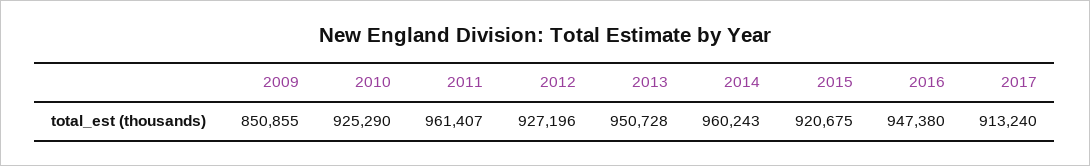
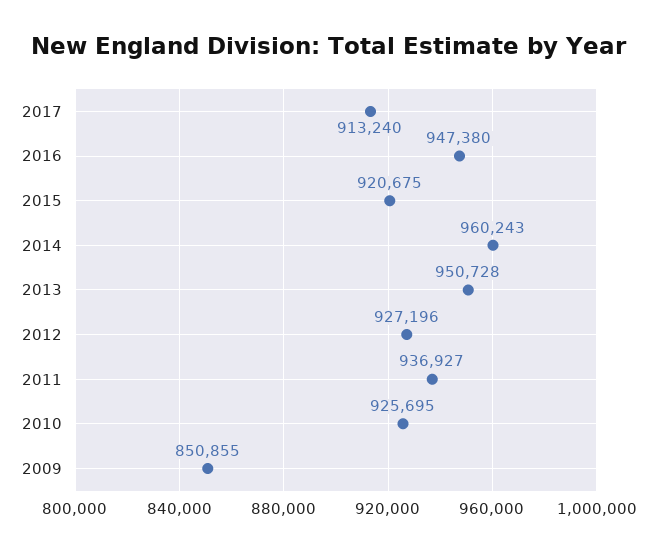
2010: 925290 -> 925695
2011: 961407 -> 936927

